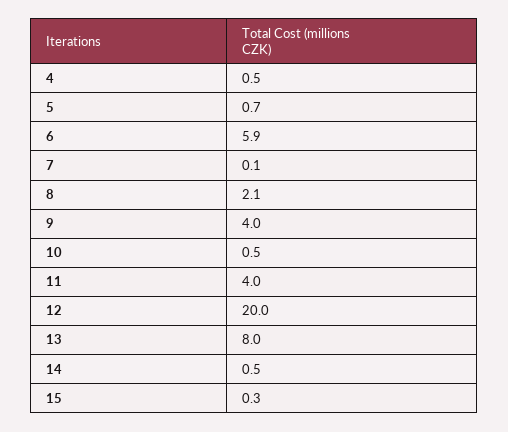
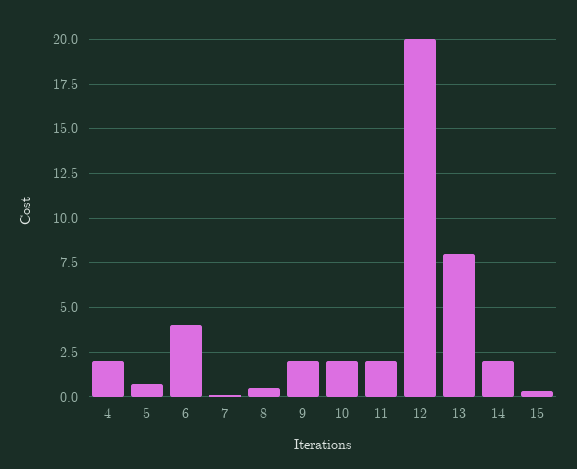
4: 0.5 -> 2
6: 5.9 -> 4
8: 2.1 -> 0.5
9: 4 -> 2
10: 0.5 -> 2
11: 4 -> 2
14: 0.5 -> 2

